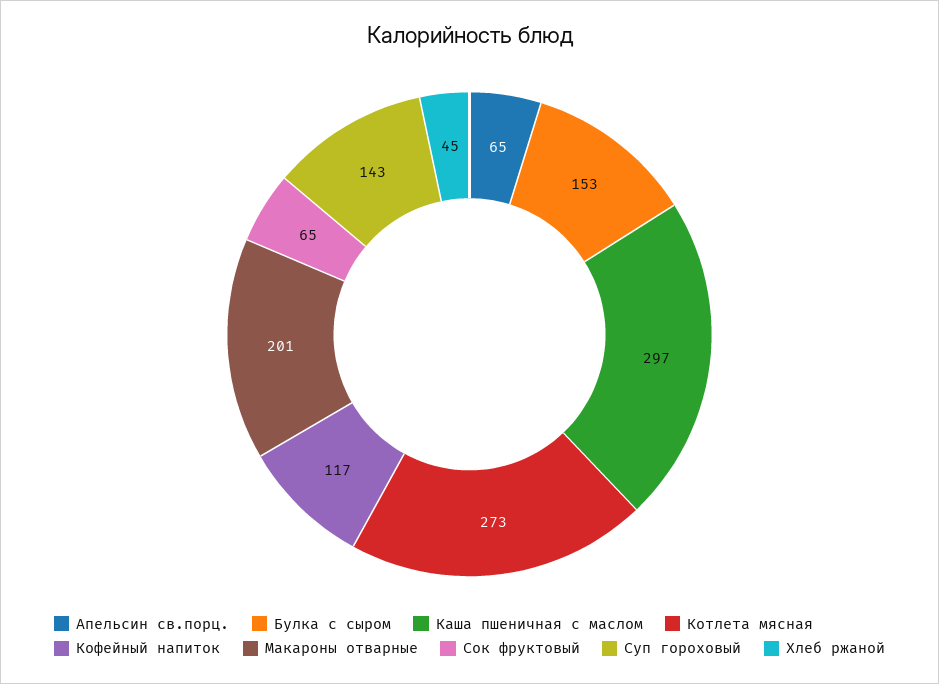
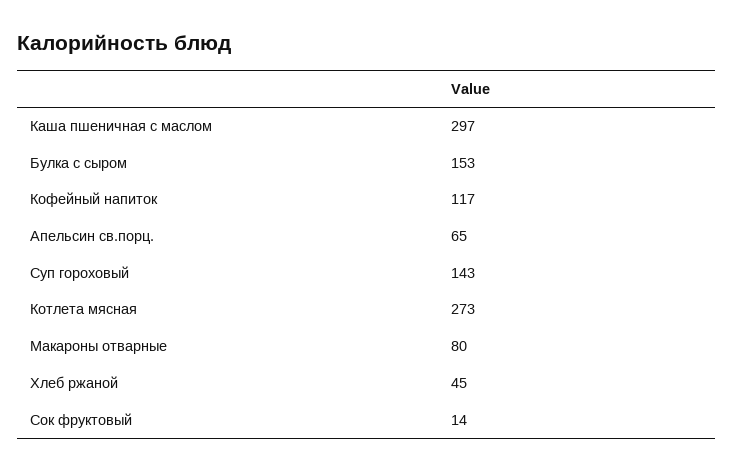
Макароны отварные: 201 -> 80
Сок фруктовый: 65 -> 14

